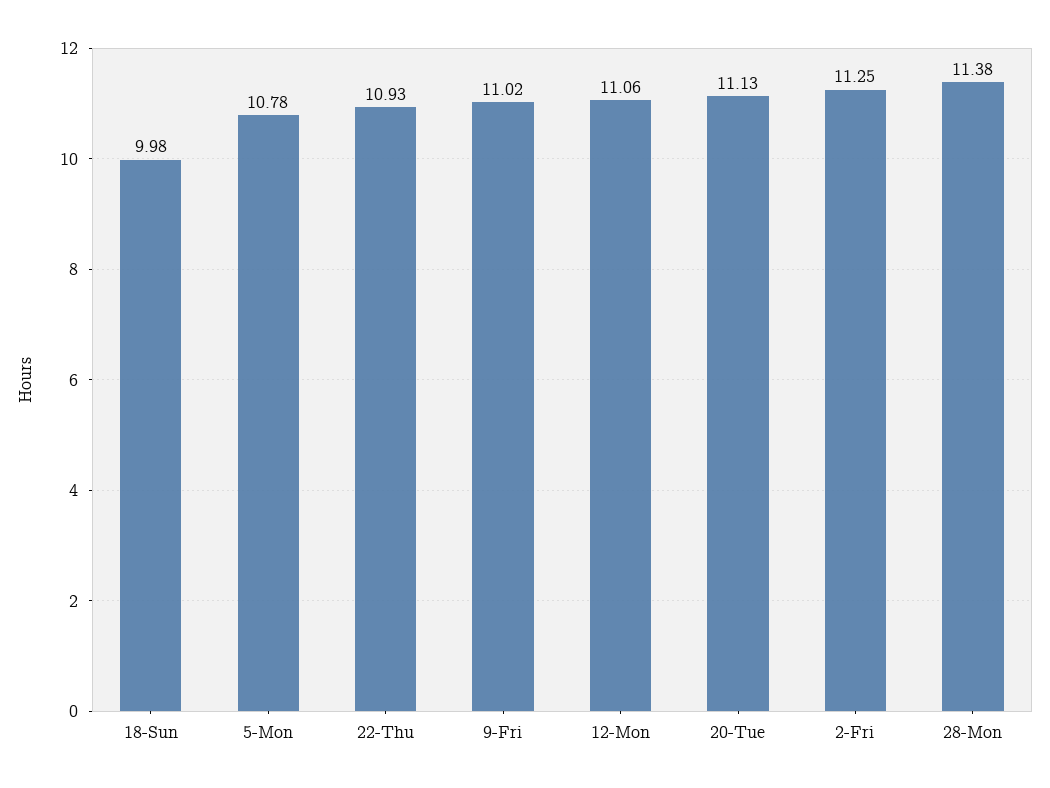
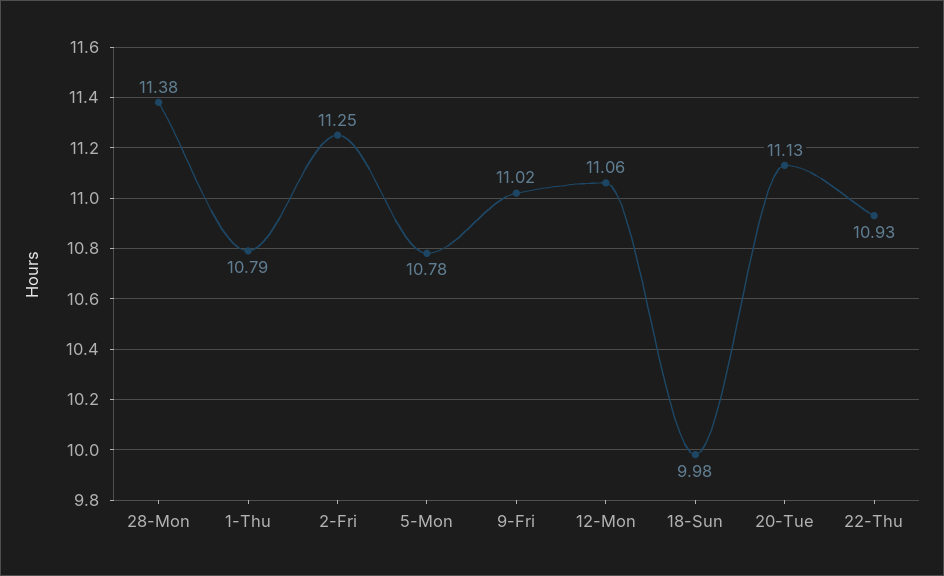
1-Thu: none -> 10.79

